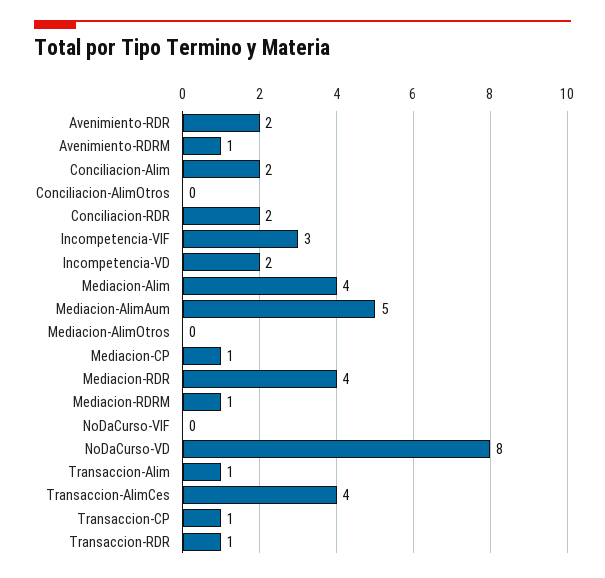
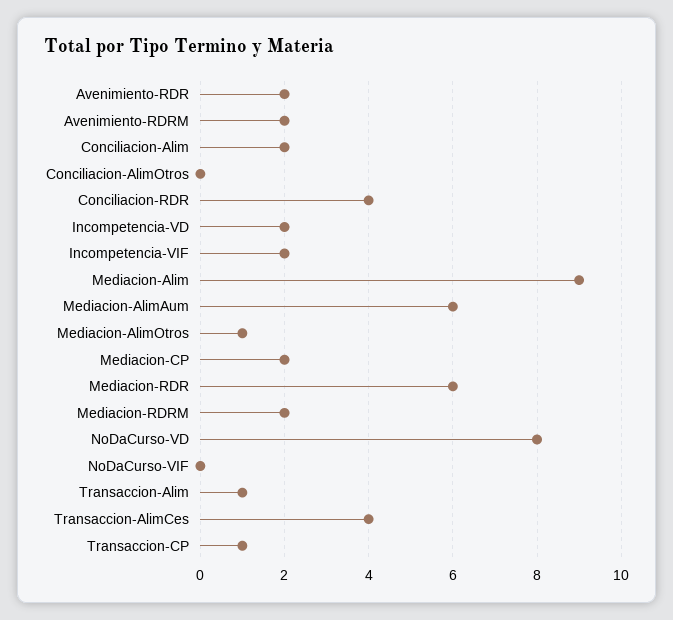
Avenimiento-RDRM: 1 -> 2
Conciliacion-RDR: 2 -> 4
Incompetencia-VIF: 3 -> 2
Mediacion-Alim: 4 -> 9
Mediacion-AlimAum: 5 -> 6
Mediacion-AlimOtros: 0 -> 1
Mediacion-CP: 1 -> 2
Mediacion-RDR: 4 -> 6
Mediacion-RDRM: 1 -> 2
Transaccion-RDR: 1 -> none

